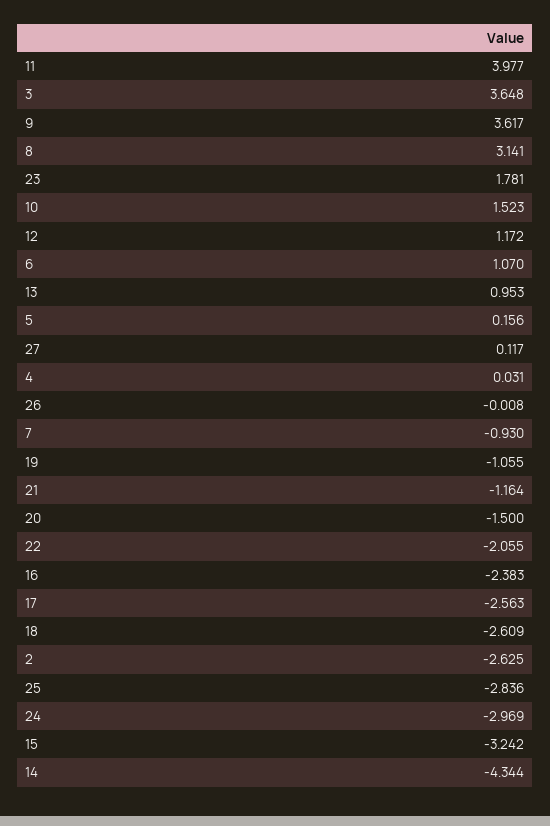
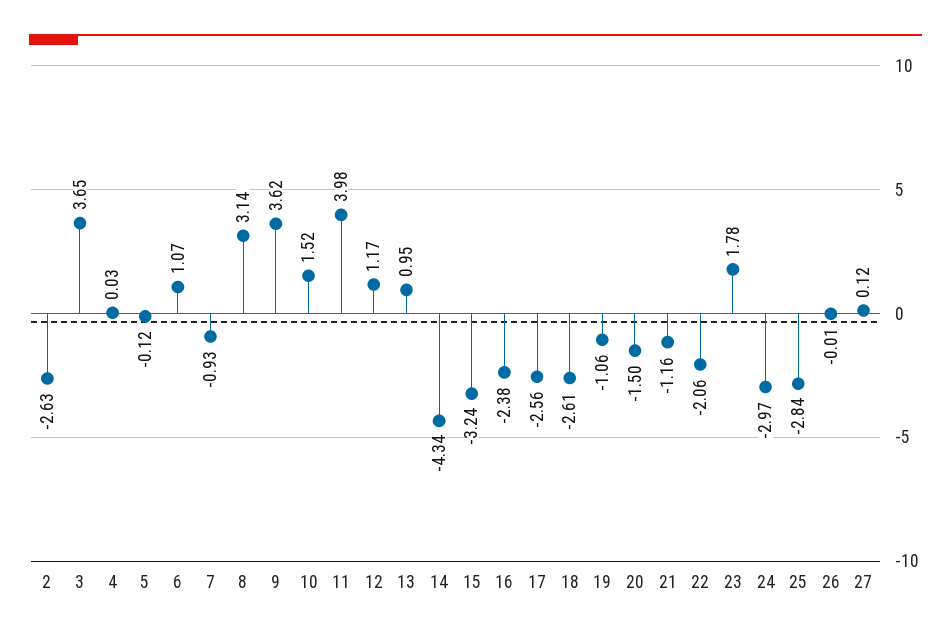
5: 0.156 -> -0.12

